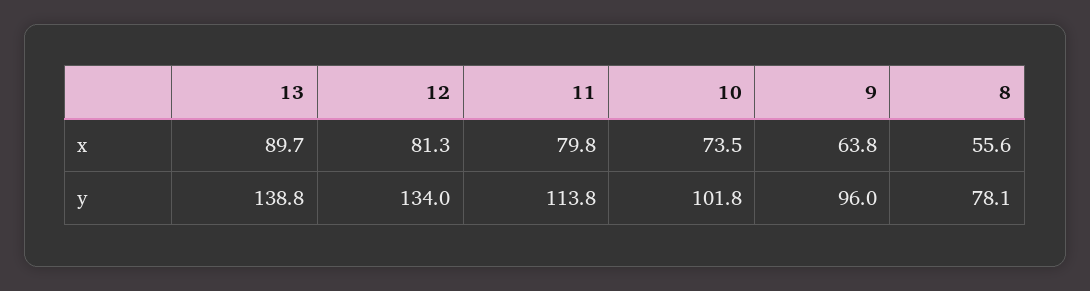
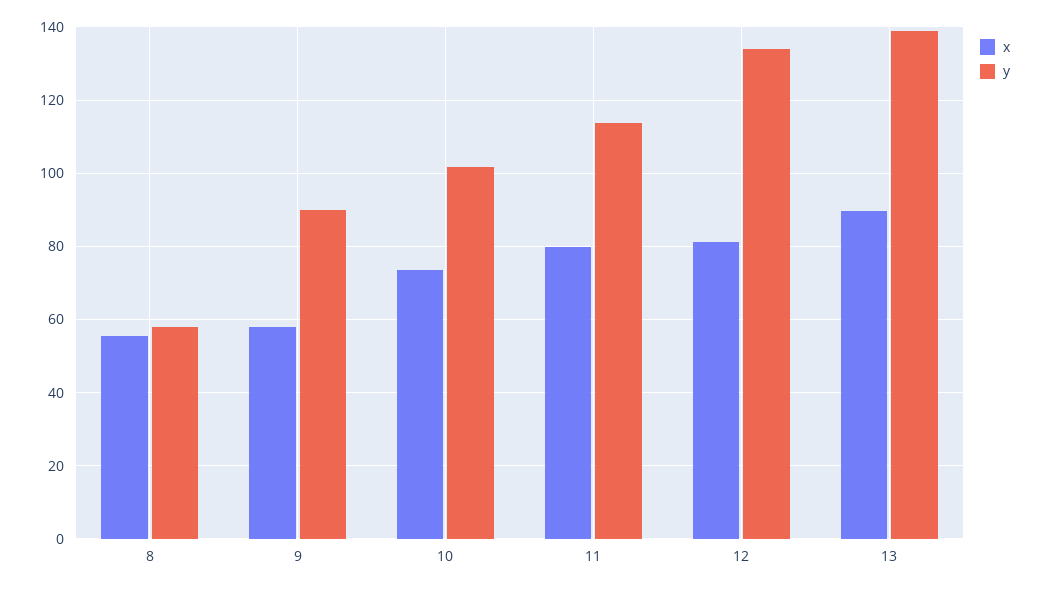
x, 9: 63.8 -> 58
y, 9: 96 -> 90
y, 8: 78.1 -> 58

